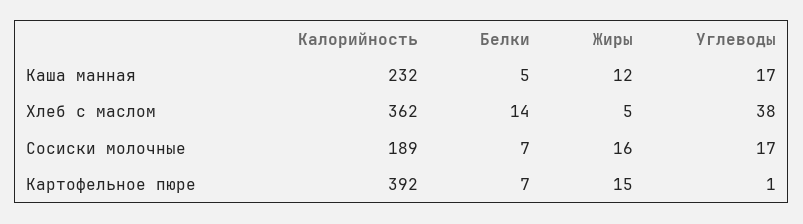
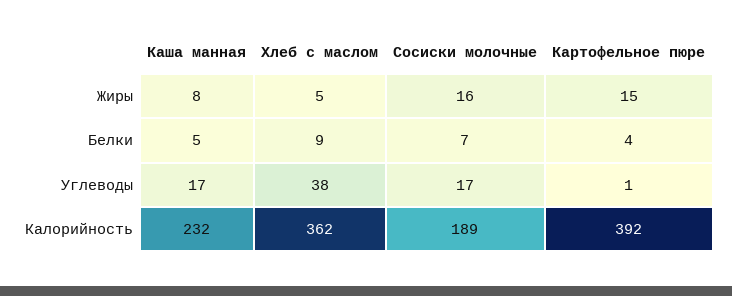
Жиры, Каша манная: 12 -> 8
Белки, Хлеб с маслом: 14 -> 9
Белки, Картофельное пюре: 7 -> 4

